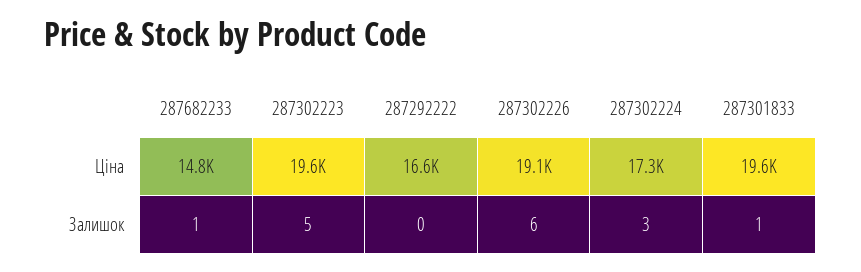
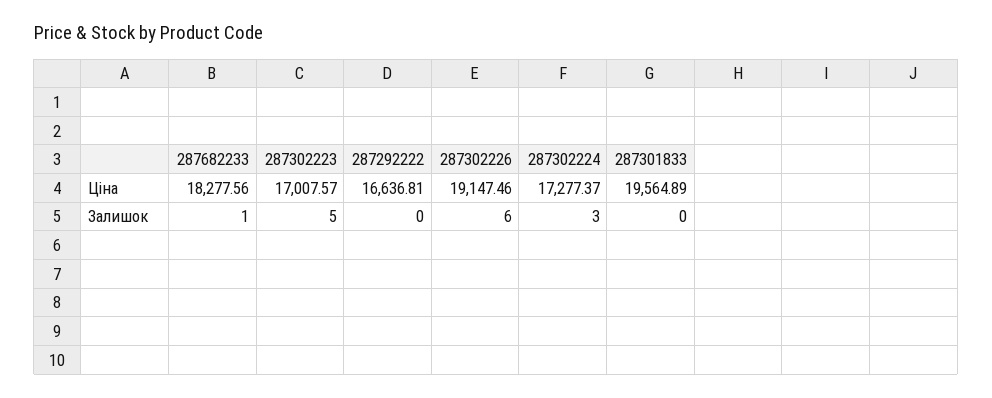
287682233, Ціна: 14800 -> 18277.56
287302223, Ціна: 19600 -> 17007.57
287301833, Залишок: 1 -> 0

